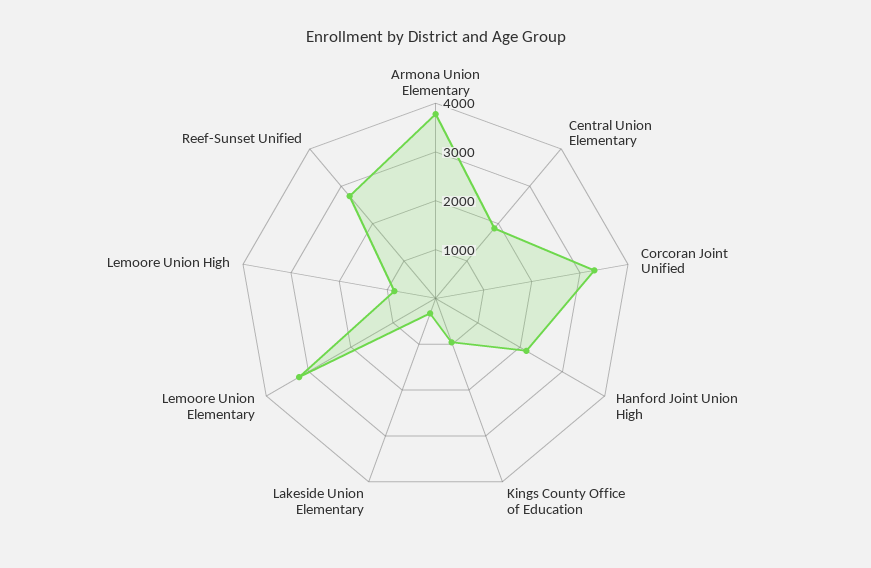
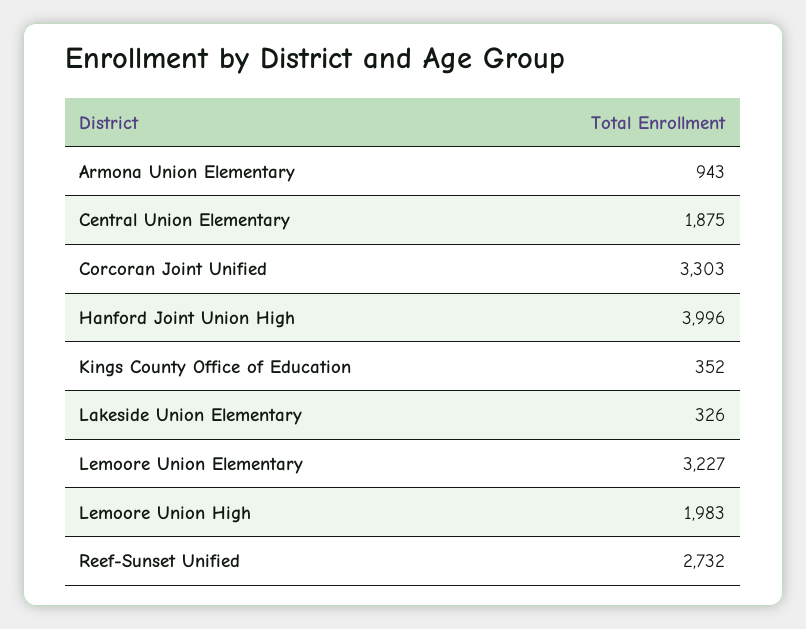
Armona Union Elementary: 3800 -> 943
Hanford Joint Union High: 2200 -> 3996
Kings County Office of Education: 1000 -> 352
Lemoore Union High: 800 -> 1983

